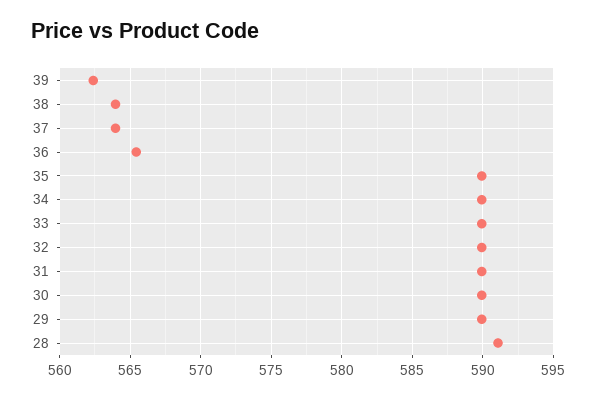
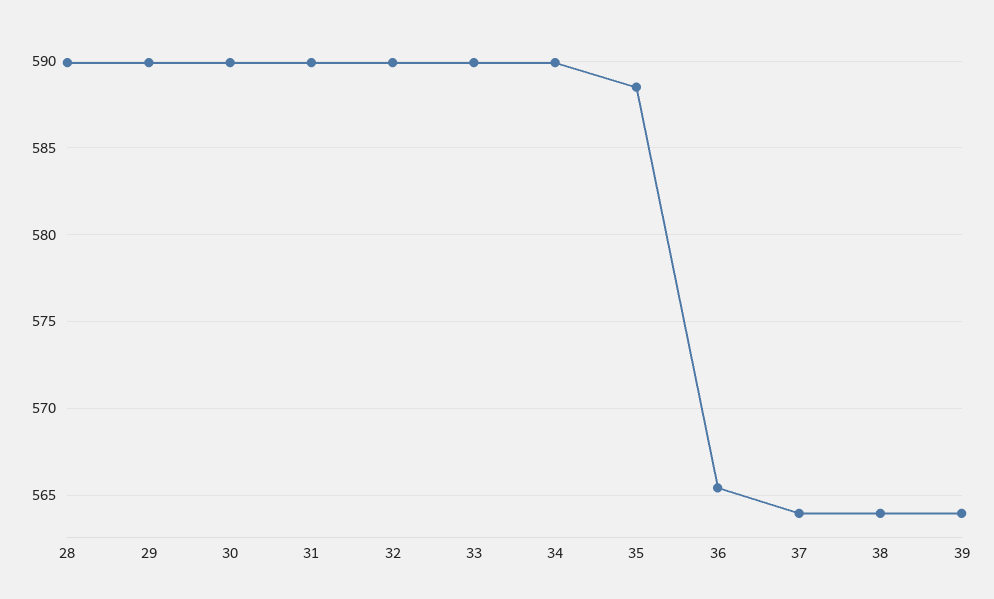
39: 562.5 -> 564
35: 590 -> 588.5
28: 591 -> 590

